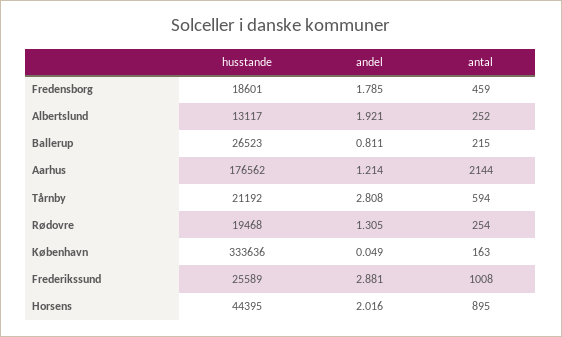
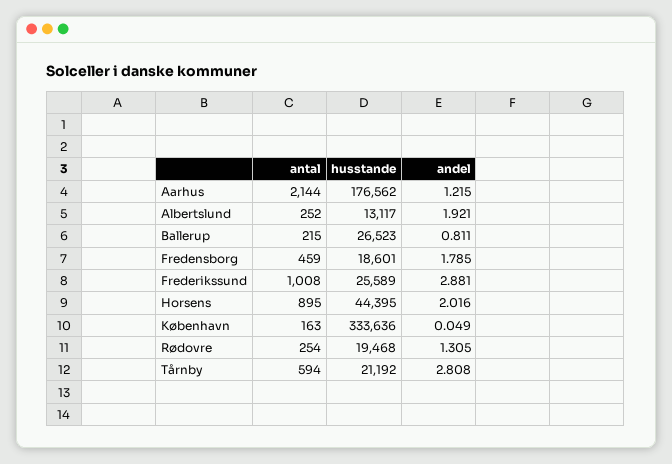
andel, Aarhus: 1.214 -> 1.215

